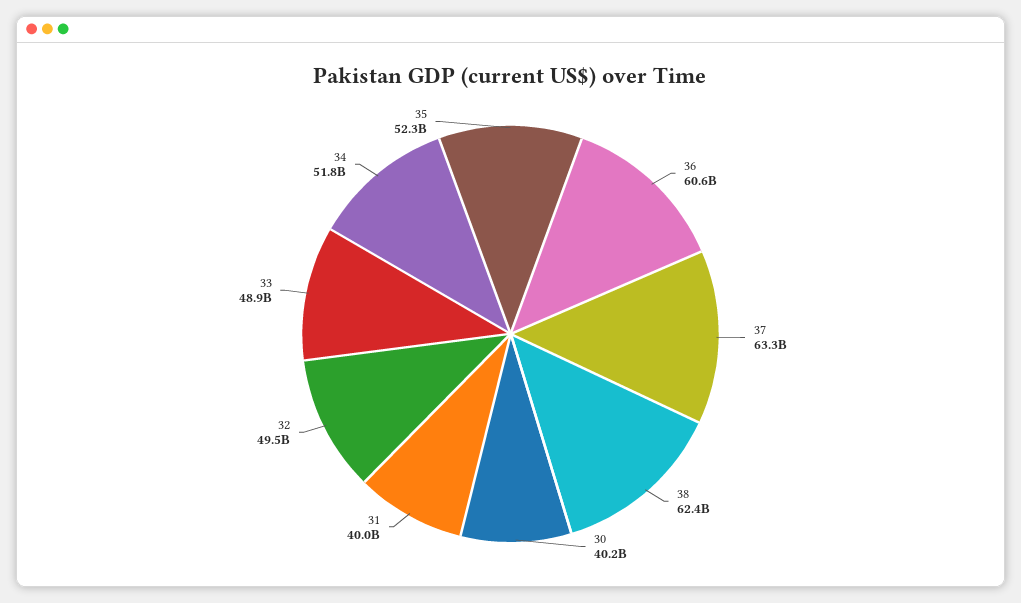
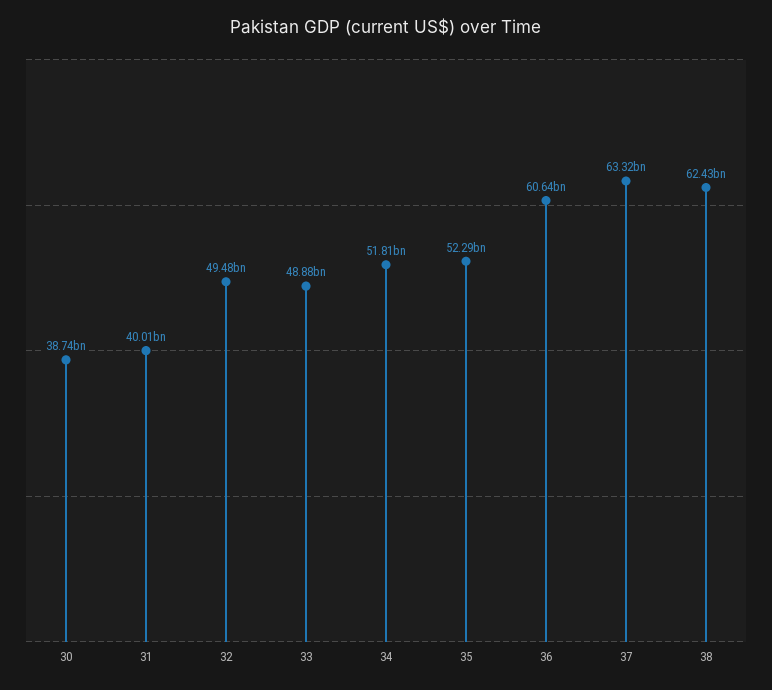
30: 40200000000 -> 38740000000

